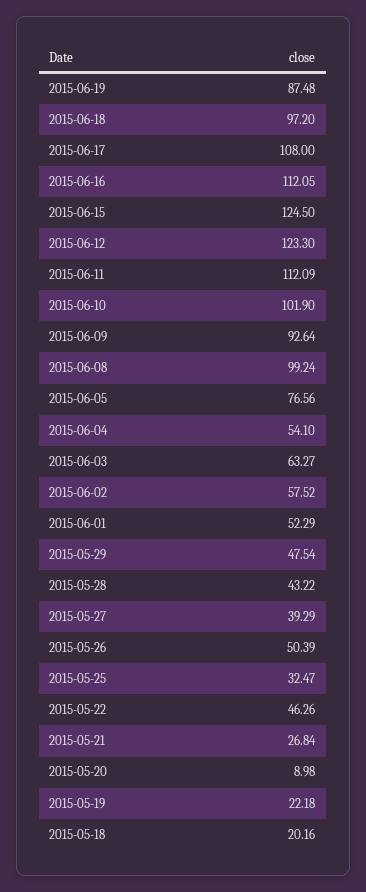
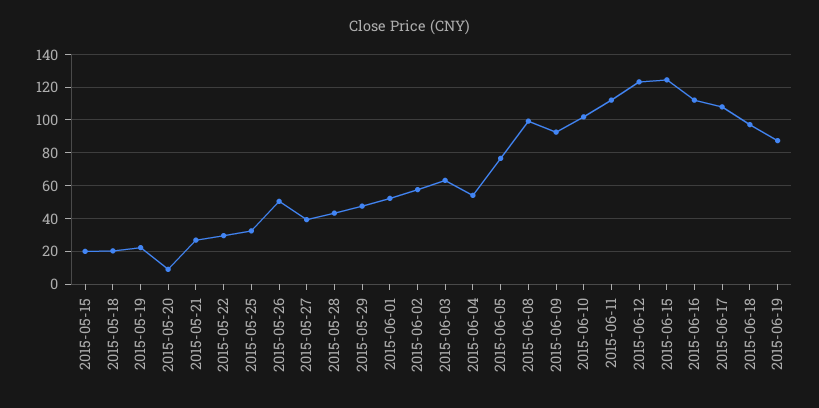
2015-05-22: 46.26 -> 30
2015-05-15: none -> 20

